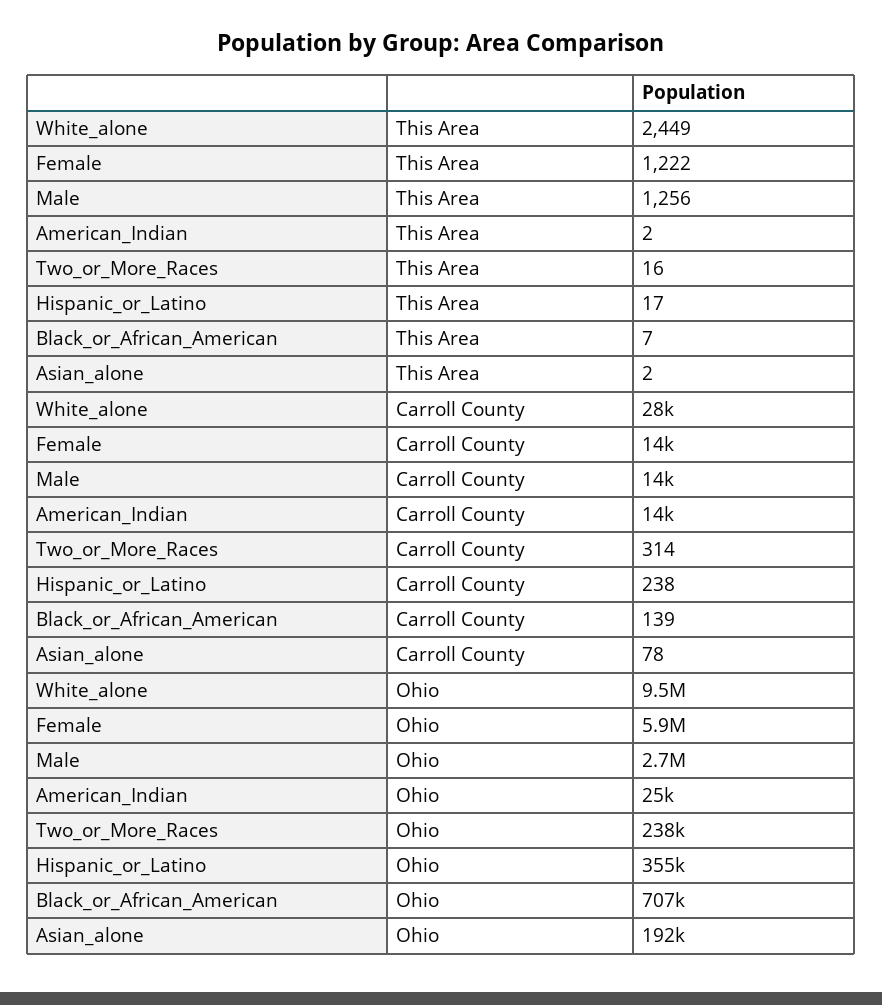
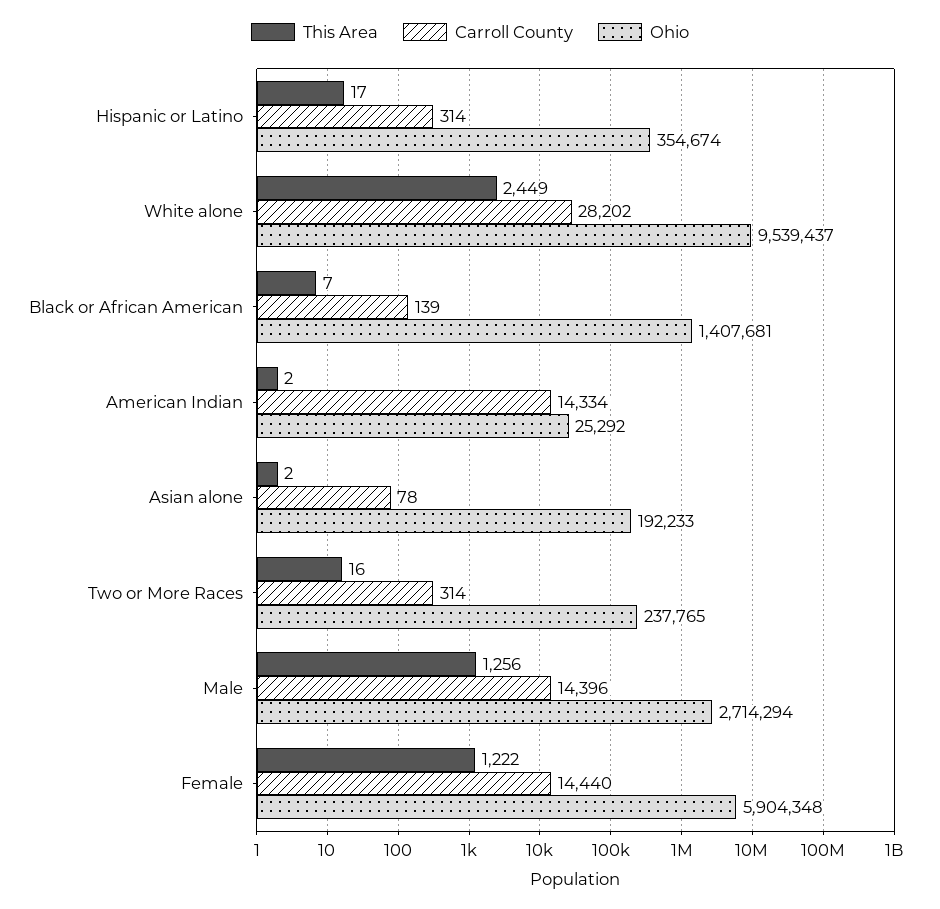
Carroll County, Hispanic_or_Latino: 238 -> 314
Ohio, Black_or_African_American: 707000 -> 1407681

